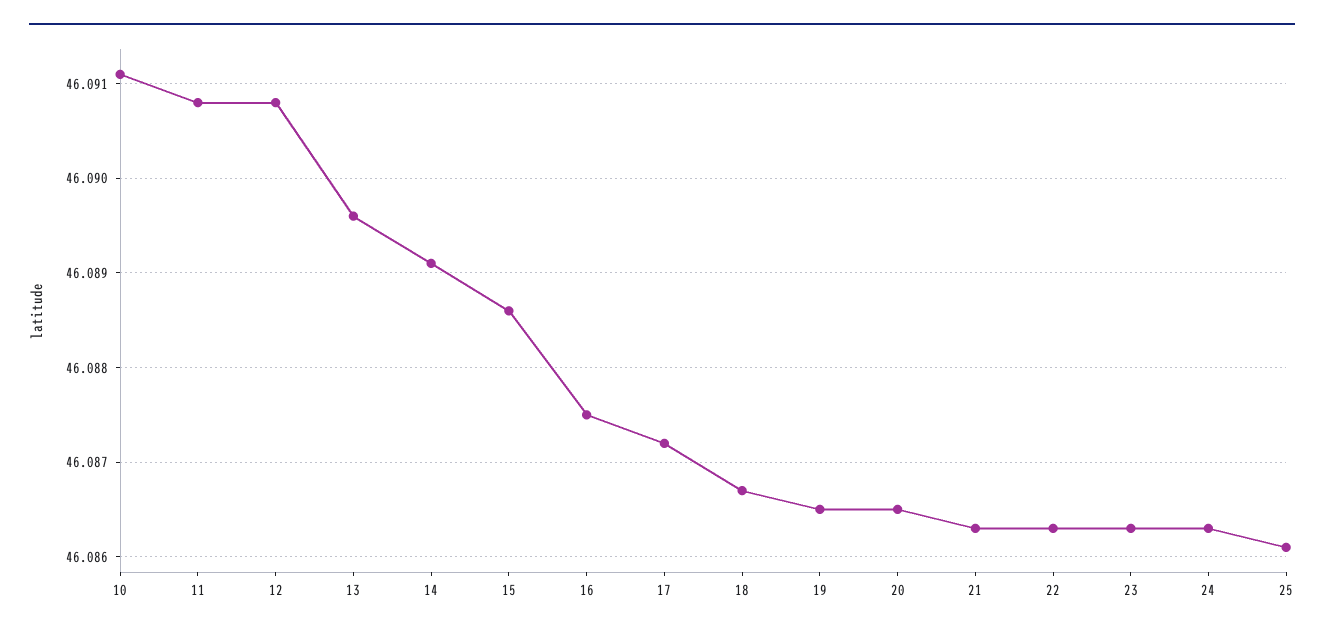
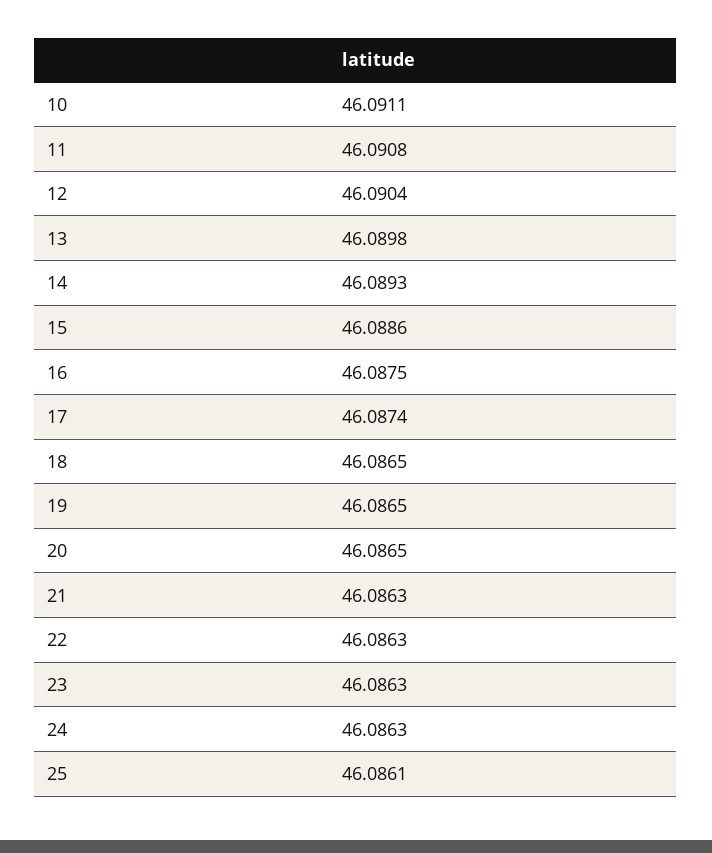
12: 46.0908 -> 46.0904
13: 46.0896 -> 46.0898
14: 46.0891 -> 46.0893
17: 46.0872 -> 46.0874
18: 46.0867 -> 46.0865

